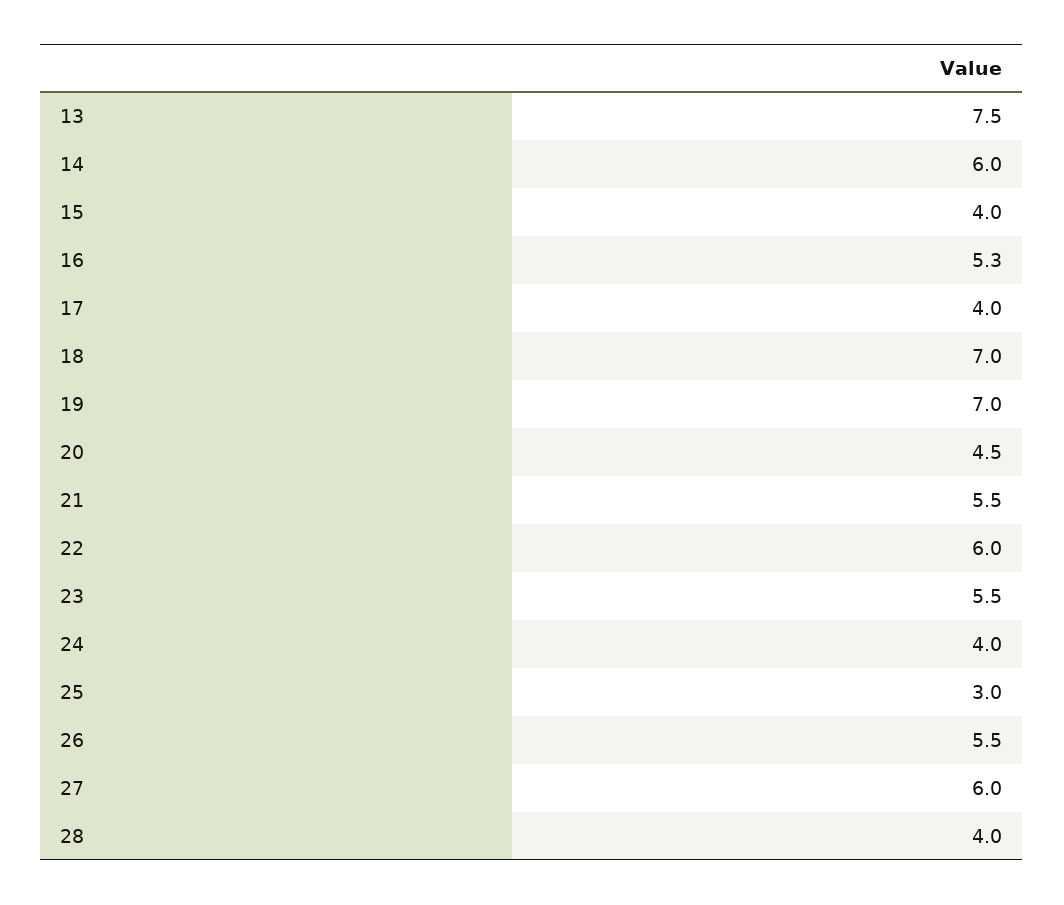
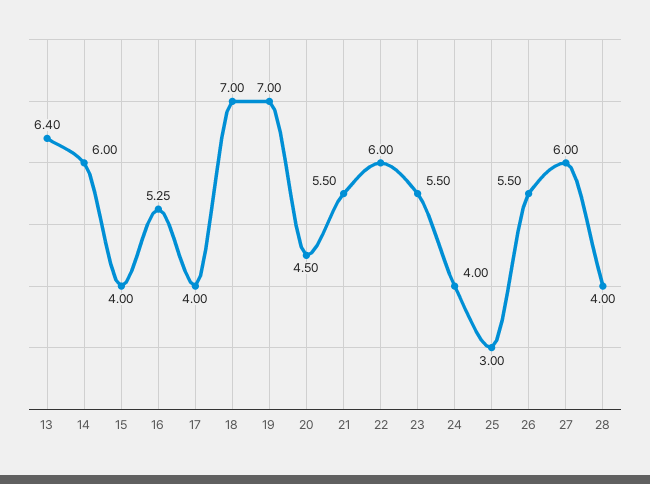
13: 7.5 -> 6.4

